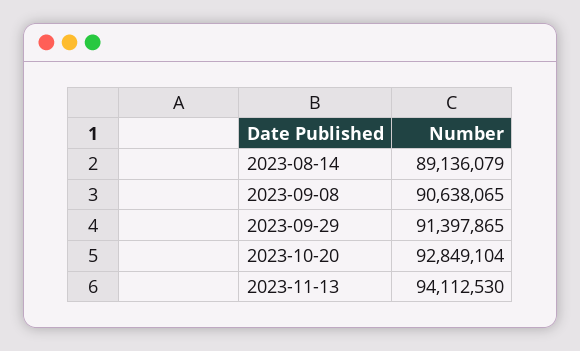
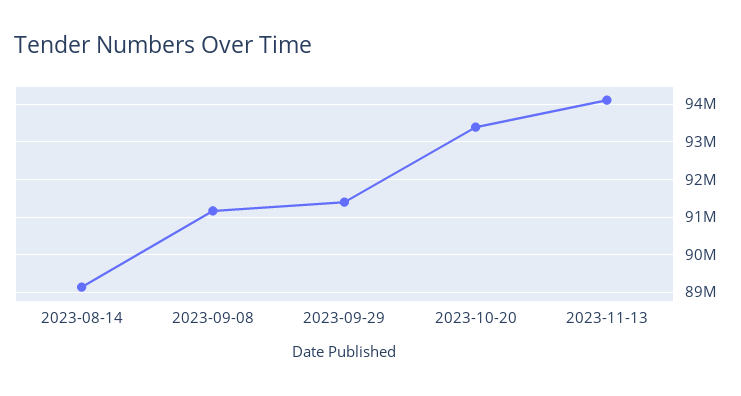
2023-09-08: 90638065 -> 91200000
2023-10-20: 92849104 -> 93400000

